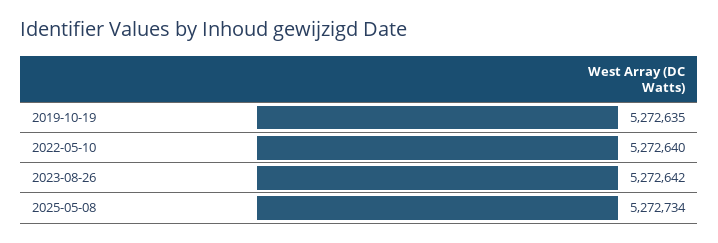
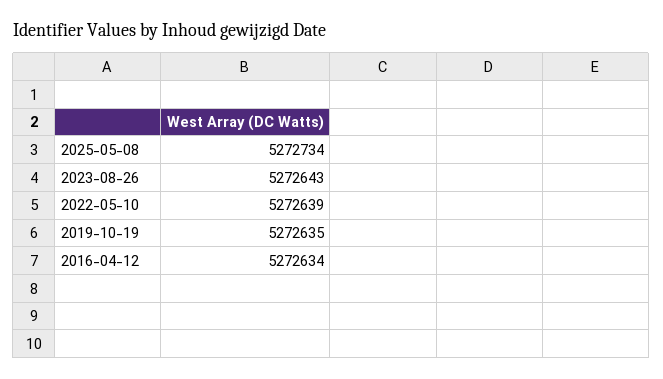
2022-05-10: 5272640 -> 5272639
2023-08-26: 5272642 -> 5272643
2016-04-12: none -> 5272634

